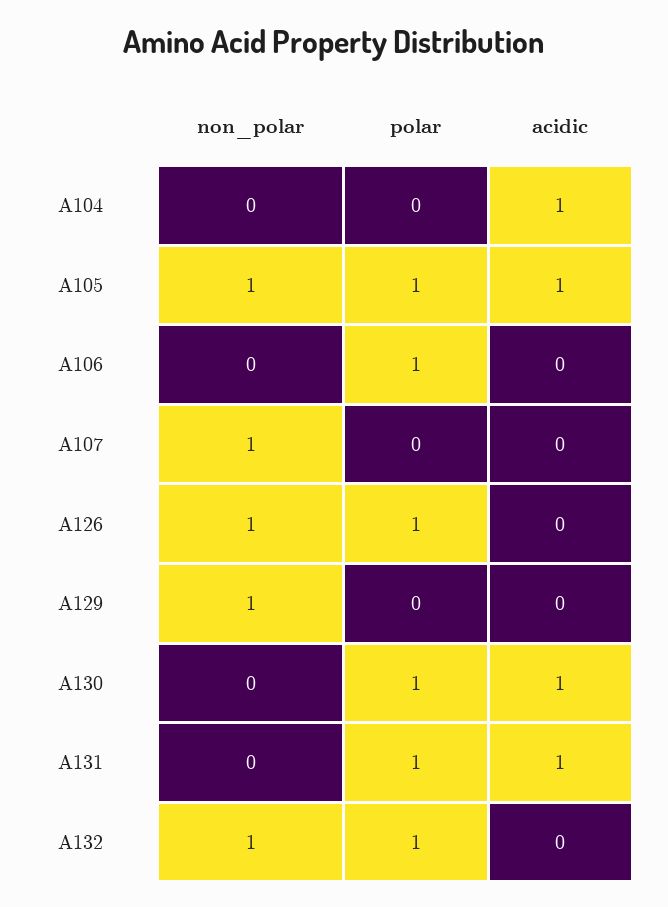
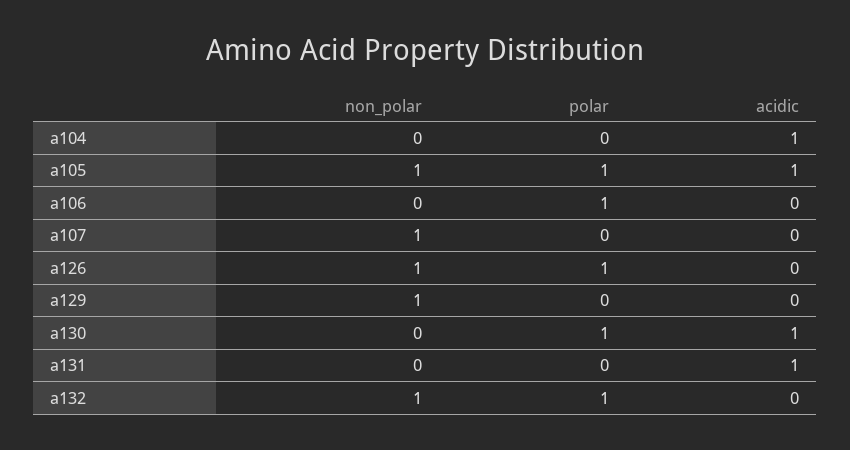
polar, A131: 1 -> 0

